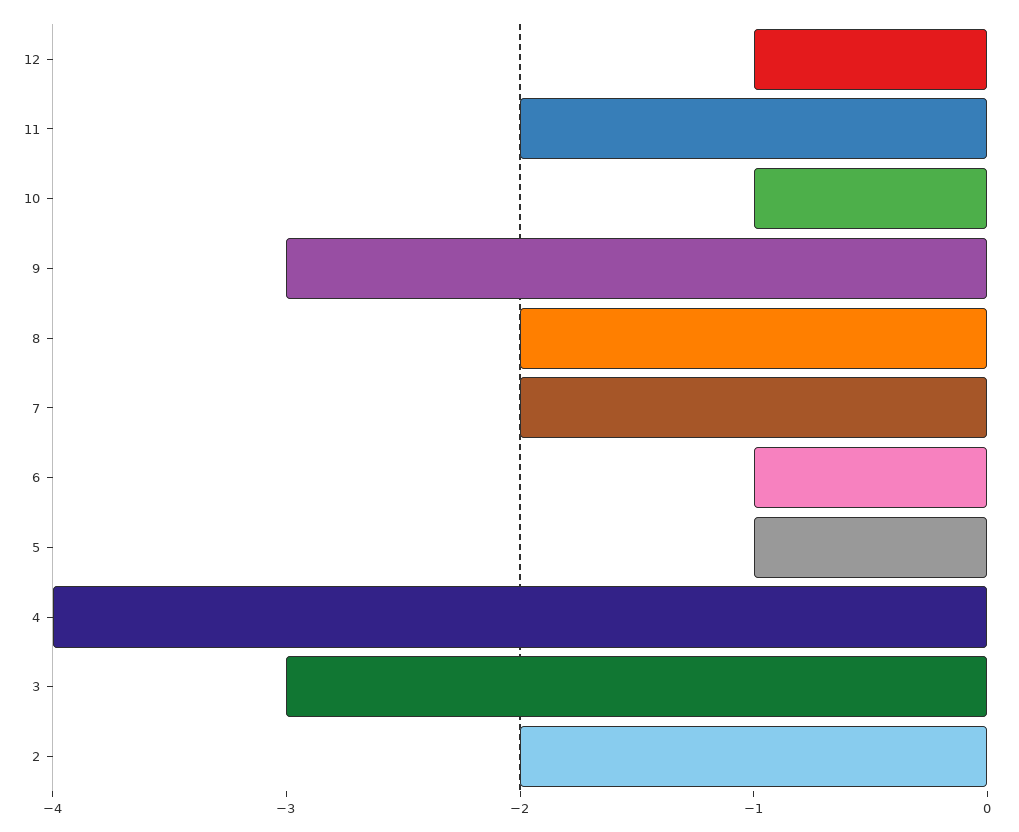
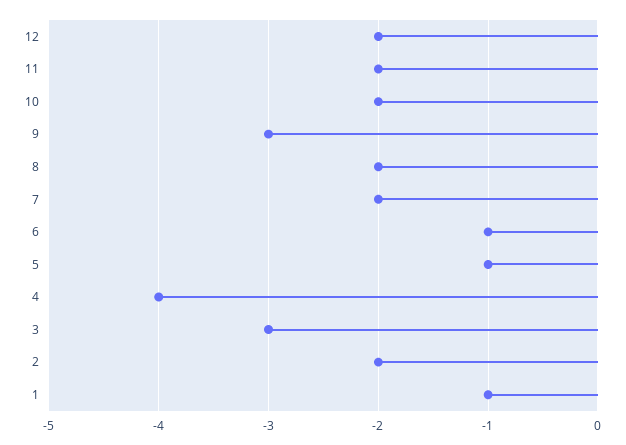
12: -1 -> -2
10: -1 -> -2
1: none -> -1

